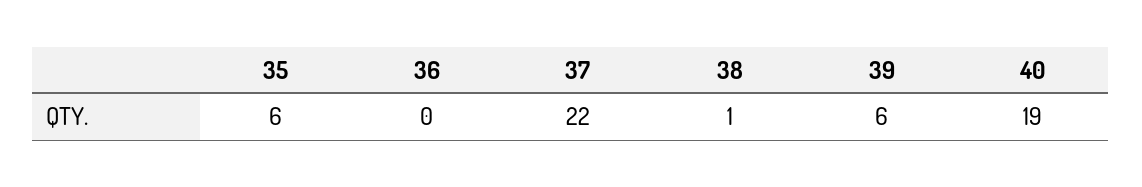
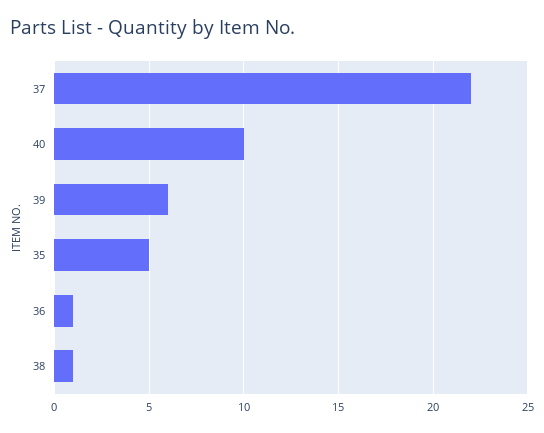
35: 6 -> 5
36: 0 -> 1
40: 19 -> 10

